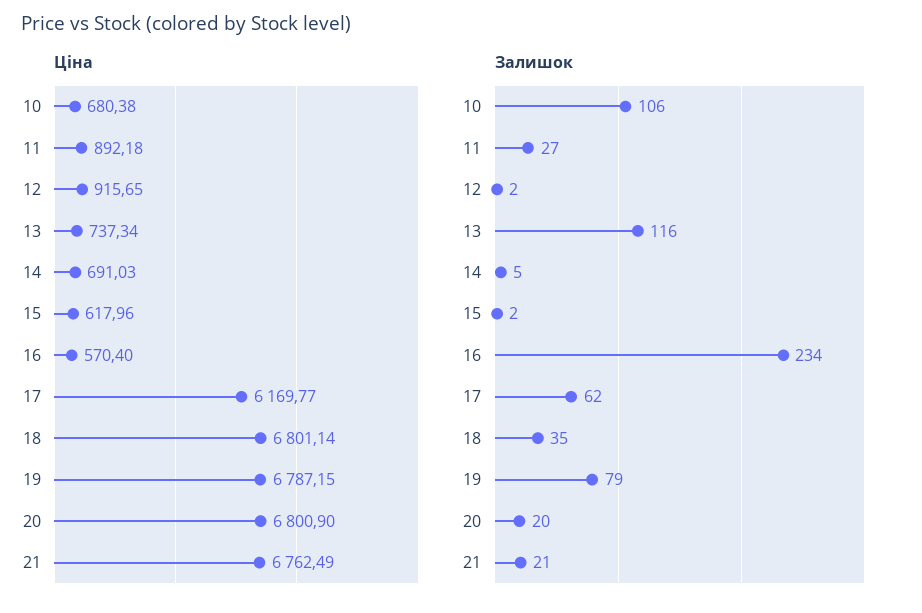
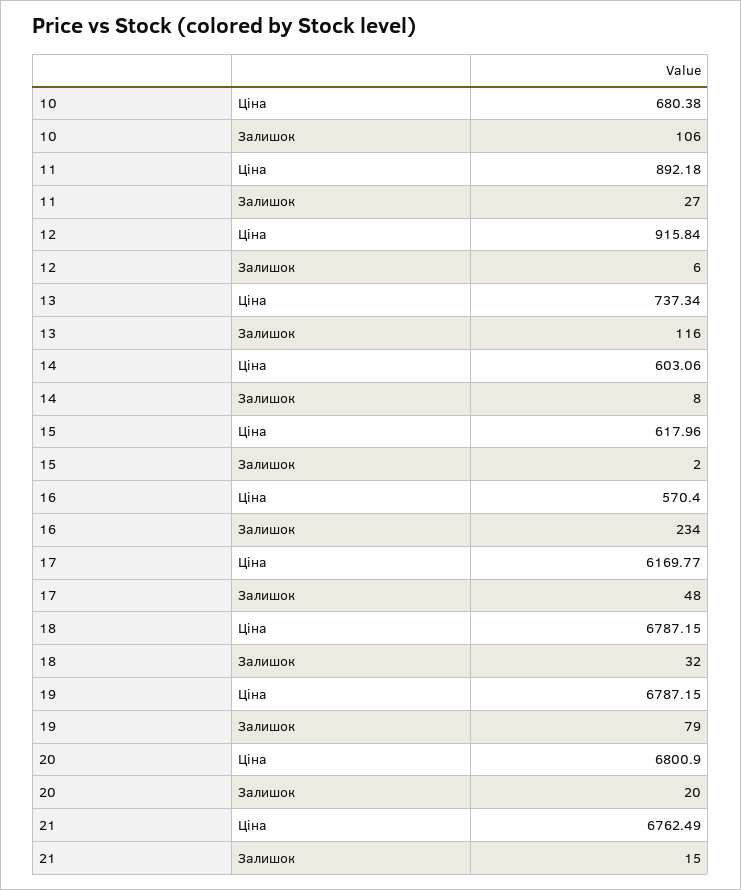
Ціна, 12: 915.65 -> 915.84
Ціна, 14: 691.03 -> 603.06
Ціна, 18: 6801.14 -> 6787.15
Залишок, 12: 2 -> 6
Залишок, 14: 5 -> 8
Залишок, 17: 62 -> 48
Залишок, 18: 35 -> 32
Залишок, 21: 21 -> 15

